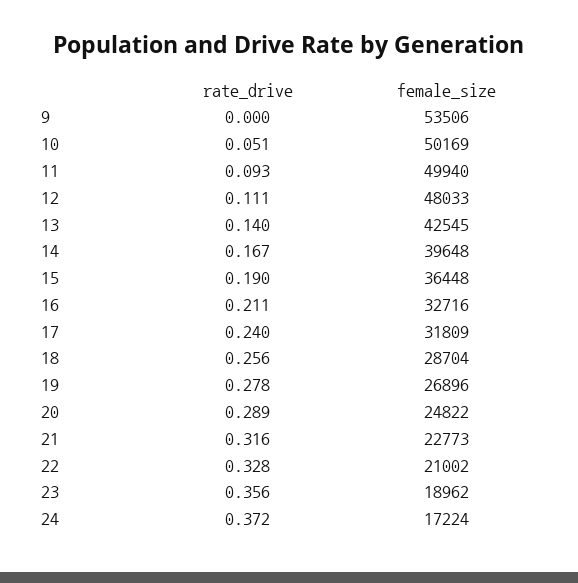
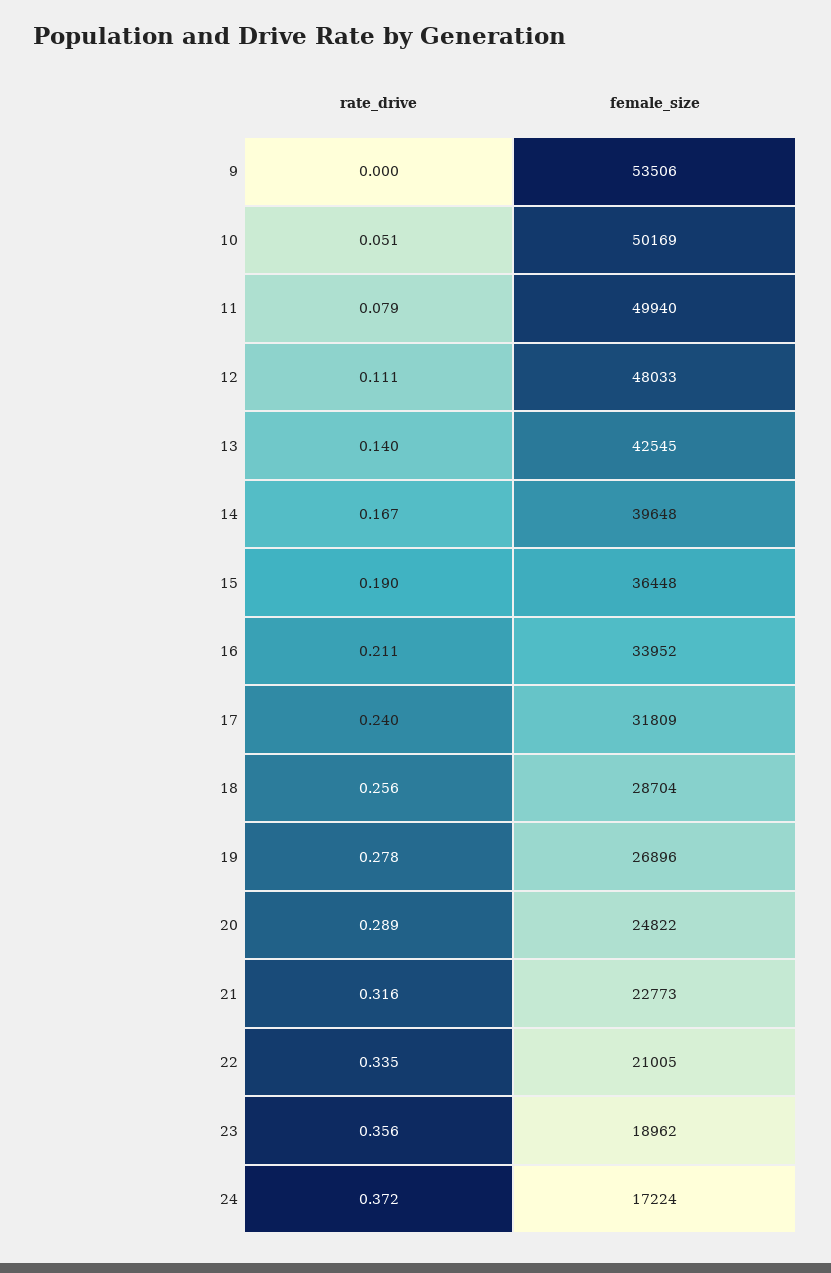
rate_drive, 11: 0.093 -> 0.079
female_size, 16: 32716 -> 33952
rate_drive, 22: 0.328 -> 0.335
female_size, 22: 21002 -> 21005

